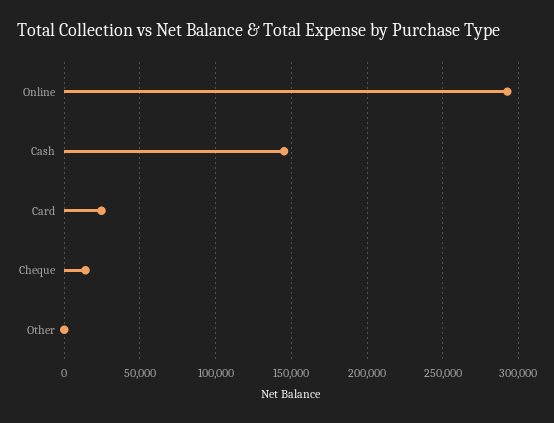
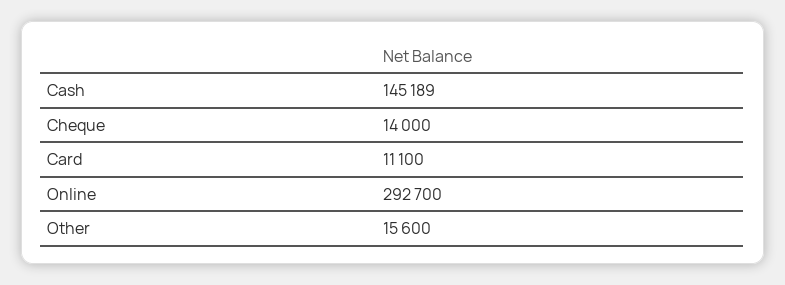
Card: 25000 -> 11100
Other: 0 -> 15600

